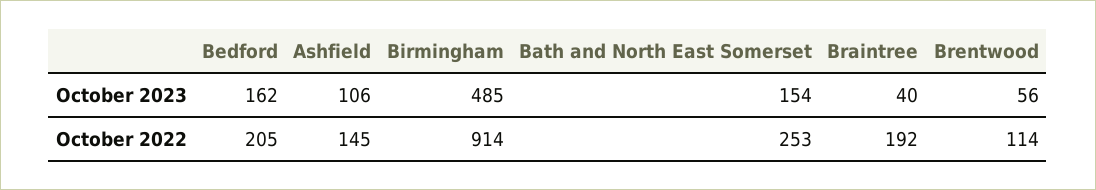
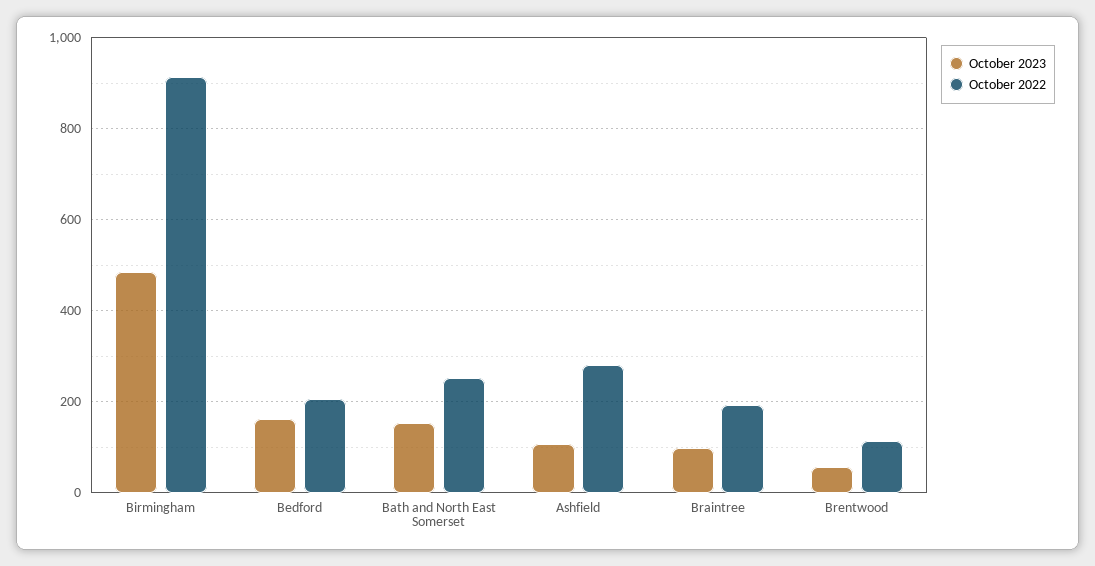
October 2023, Braintree: 40 -> 100
October 2022, Ashfield: 145 -> 280

